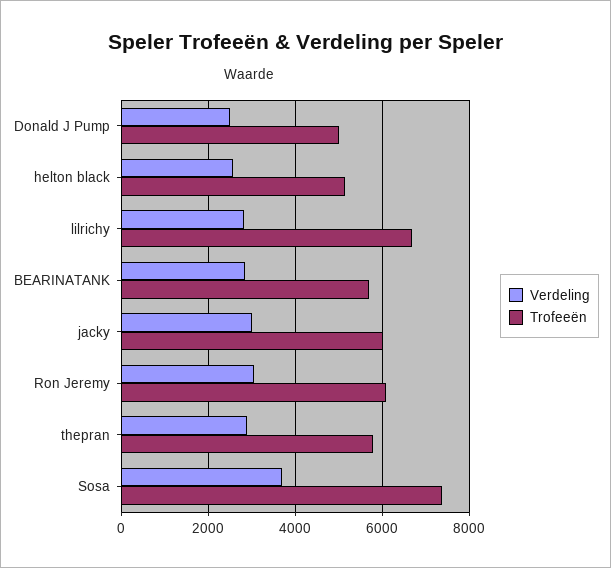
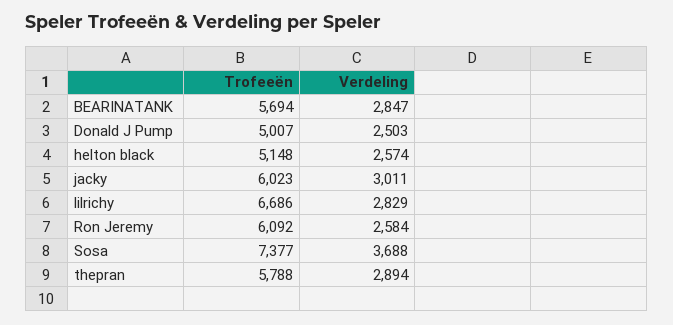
Verdeling, Ron Jeremy: 3000 -> 2584

